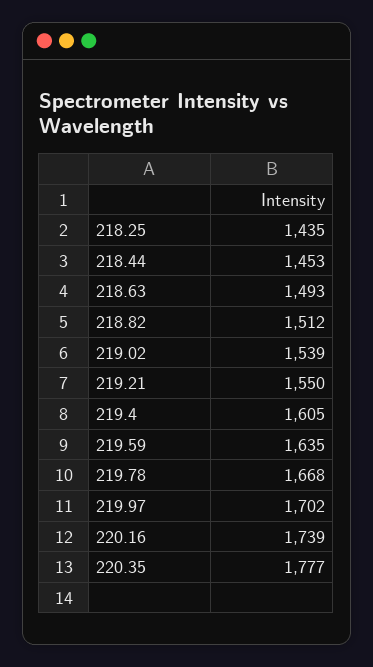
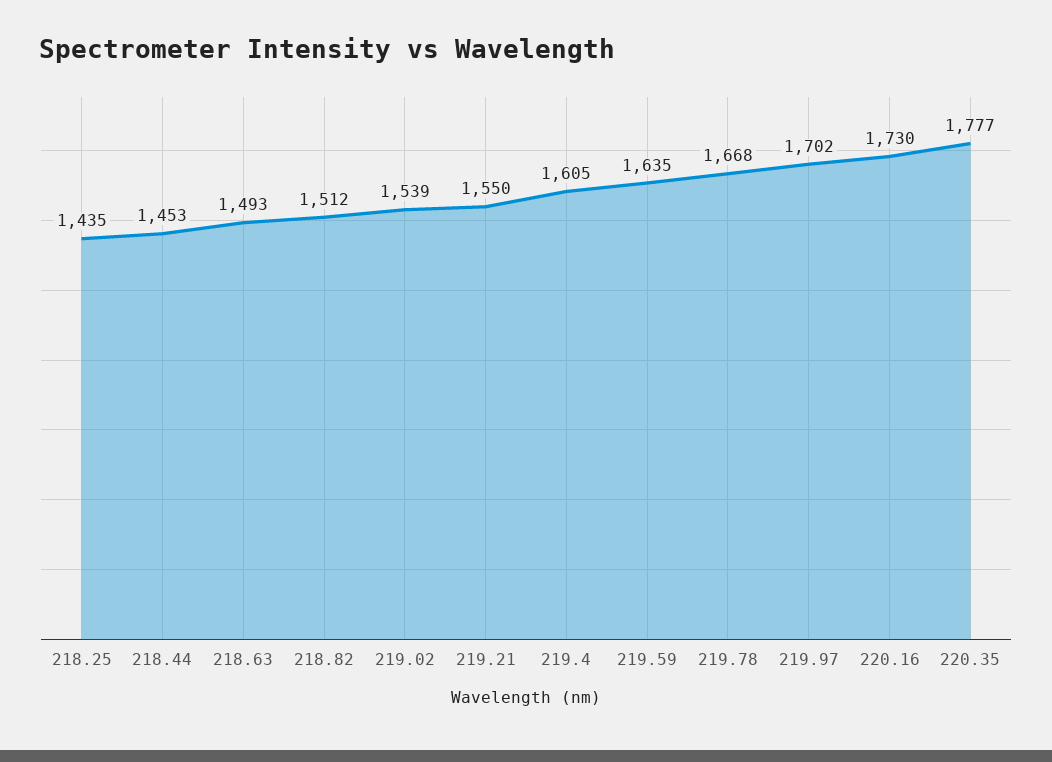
220.16: 1739 -> 1730

